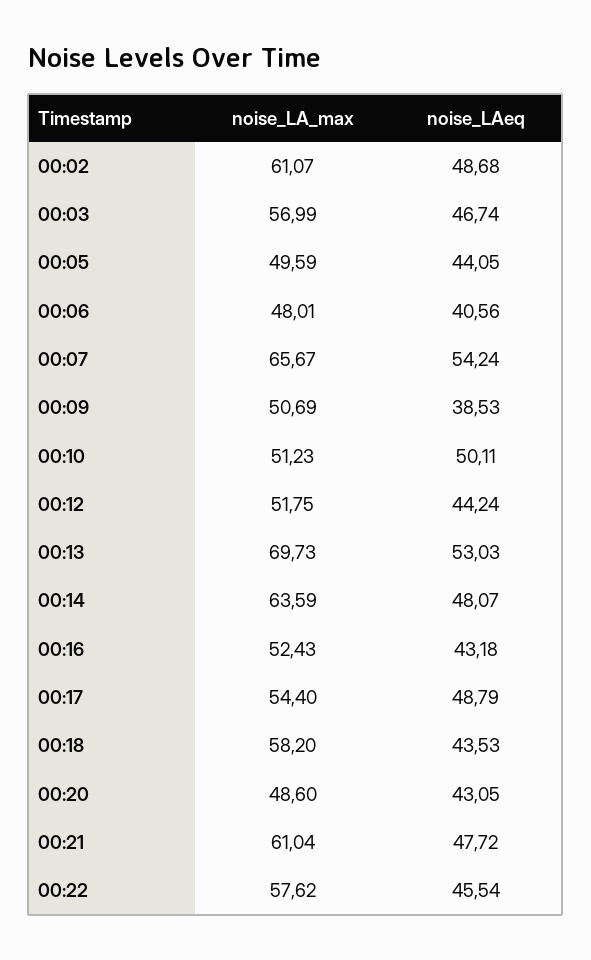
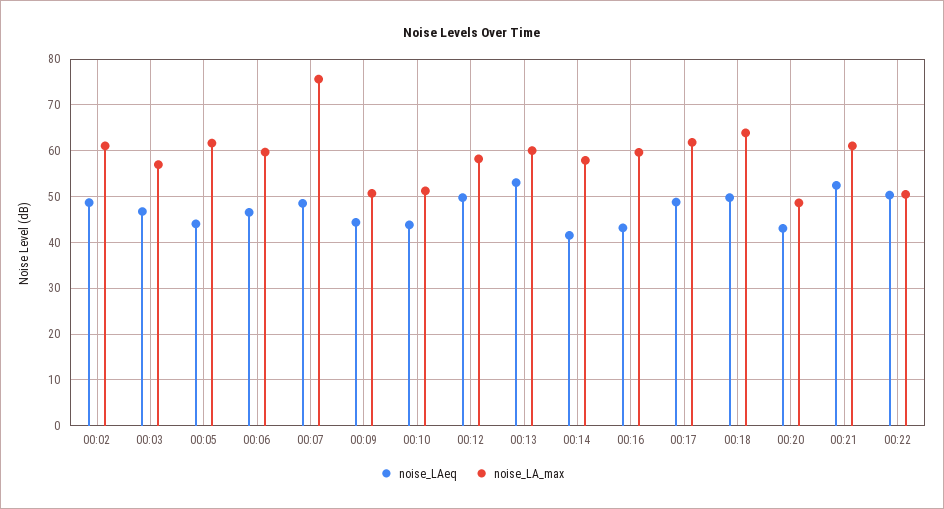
noise_LA_max, 00:05: 49.59 -> 62
noise_LA_max, 00:06: 48.01 -> 60
noise_LAeq, 00:06: 40.56 -> 46
noise_LA_max, 00:07: 65.67 -> 76
noise_LAeq, 00:07: 54.24 -> 48
noise_LAeq, 00:09: 38.53 -> 44
noise_LAeq, 00:10: 50.11 -> 44
noise_LA_max, 00:12: 51.75 -> 58
noise_LAeq, 00:12: 44.24 -> 50
noise_LA_max, 00:13: 69.73 -> 60
noise_LA_max, 00:14: 63.59 -> 58
noise_LAeq, 00:14: 48.07 -> 42
noise_LA_max, 00:16: 52.43 -> 60
noise_LA_max, 00:17: 54.4 -> 62
noise_LA_max, 00:18: 58.2 -> 64
noise_LAeq, 00:18: 43.53 -> 50
noise_LAeq, 00:21: 47.72 -> 52
noise_LA_max, 00:22: 57.62 -> 50
noise_LAeq, 00:22: 45.54 -> 50

